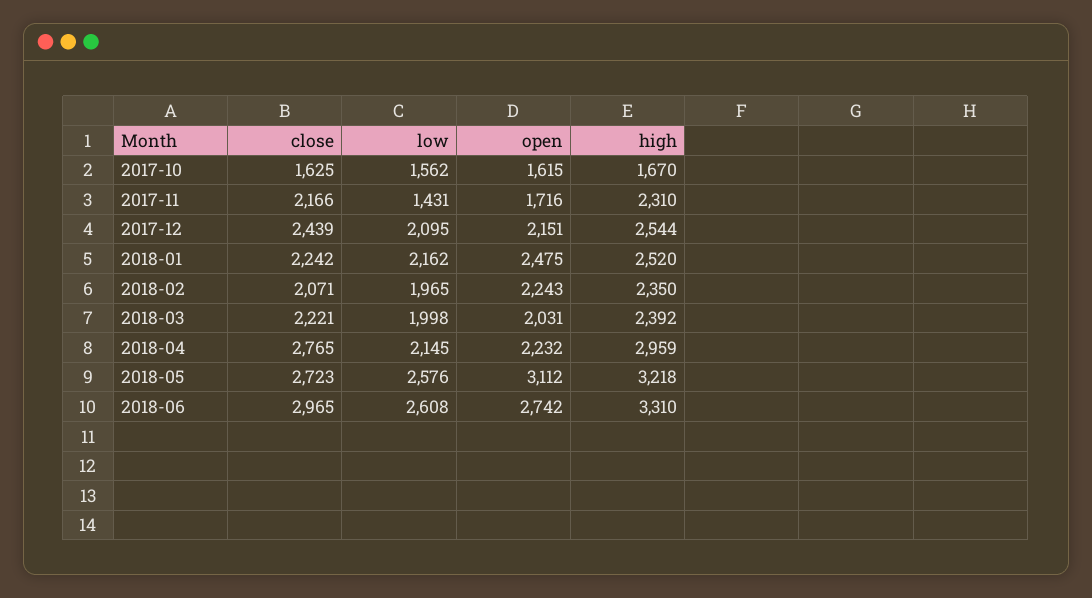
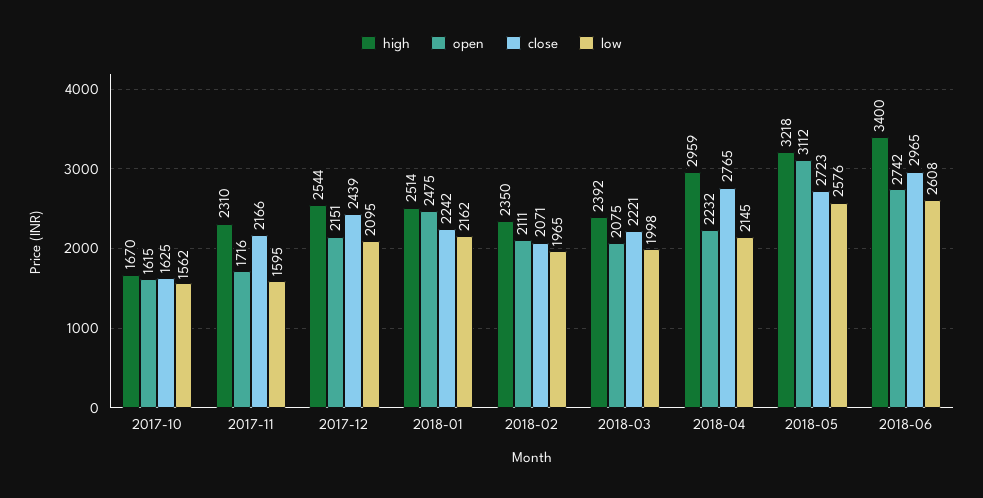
low, 2017-11: 1431 -> 1595
high, 2018-01: 2520 -> 2514
open, 2018-02: 2243 -> 2111
open, 2018-03: 2031 -> 2075
high, 2018-06: 3310 -> 3400

